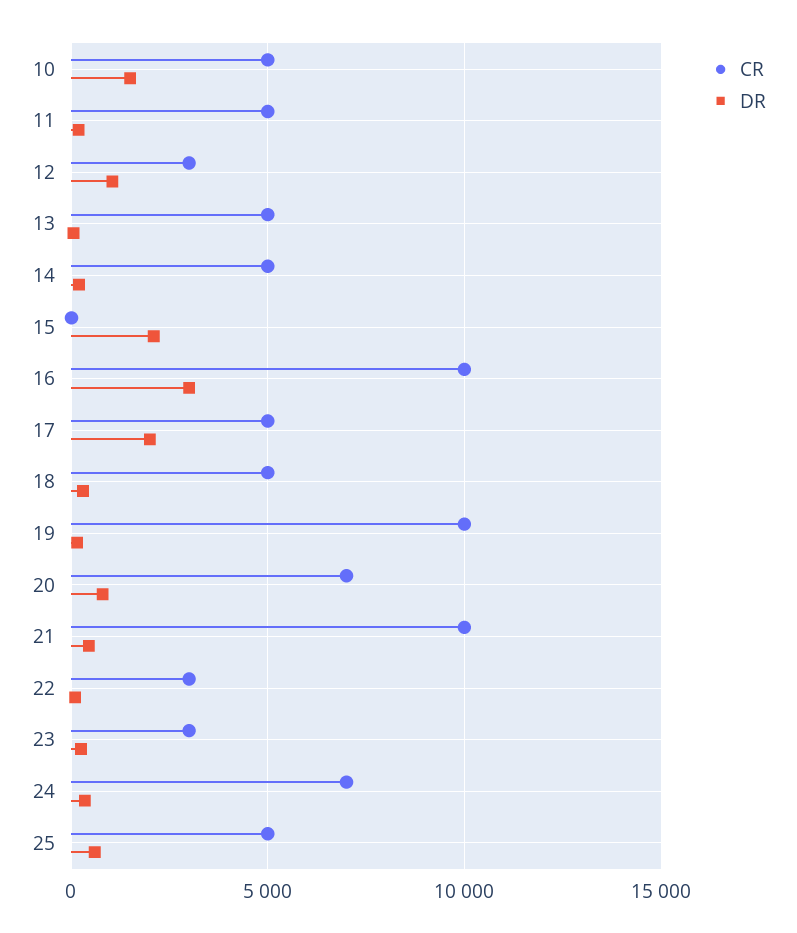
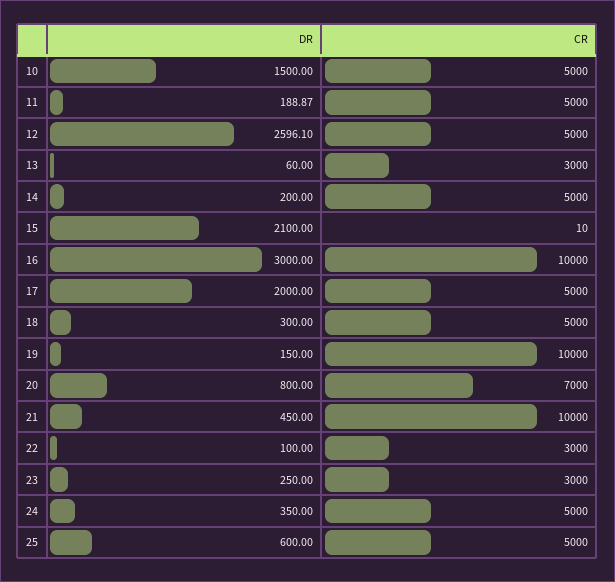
CR, 12: 3000 -> 5000
DR, 12: 1000 -> 2596.1
CR, 13: 5000 -> 3000
CR, 24: 7000 -> 5000

